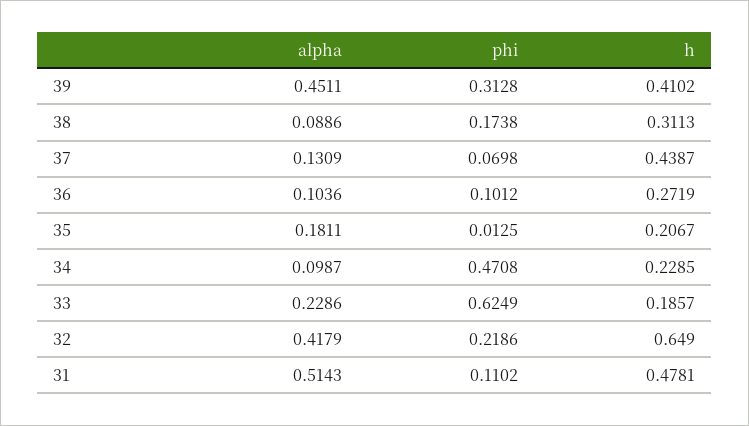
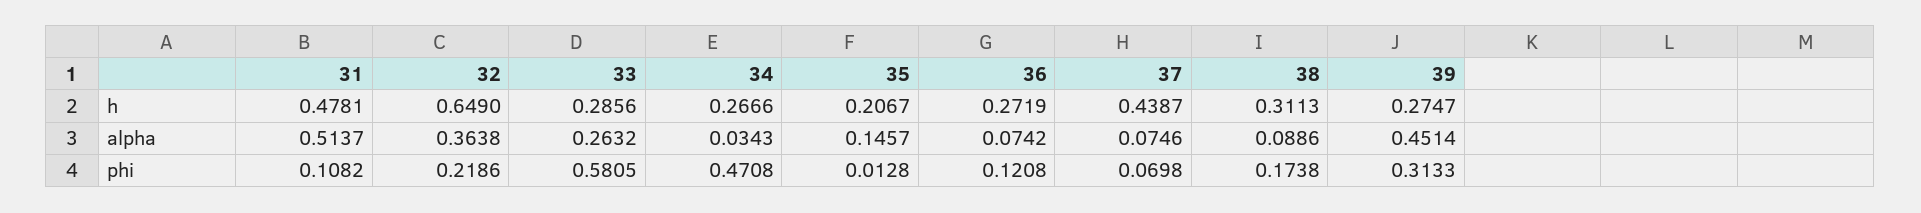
alpha, 39: 0.4511 -> 0.4514
phi, 39: 0.3128 -> 0.3133
h, 39: 0.4102 -> 0.2747
alpha, 37: 0.1309 -> 0.0746
alpha, 36: 0.1036 -> 0.0742
phi, 36: 0.1012 -> 0.1208
alpha, 35: 0.1811 -> 0.1457
phi, 35: 0.0125 -> 0.0128
alpha, 34: 0.0987 -> 0.0343
h, 34: 0.2285 -> 0.2666
alpha, 33: 0.2286 -> 0.2632
phi, 33: 0.6249 -> 0.5805
h, 33: 0.1857 -> 0.2856
alpha, 32: 0.4179 -> 0.3638
alpha, 31: 0.5143 -> 0.5137
phi, 31: 0.1102 -> 0.1082

